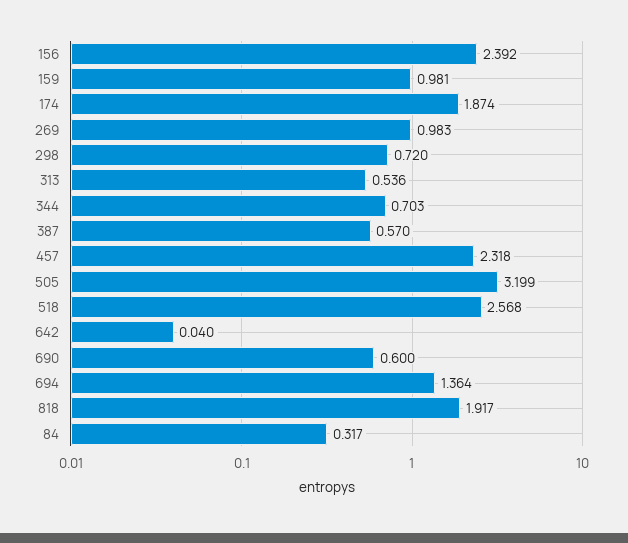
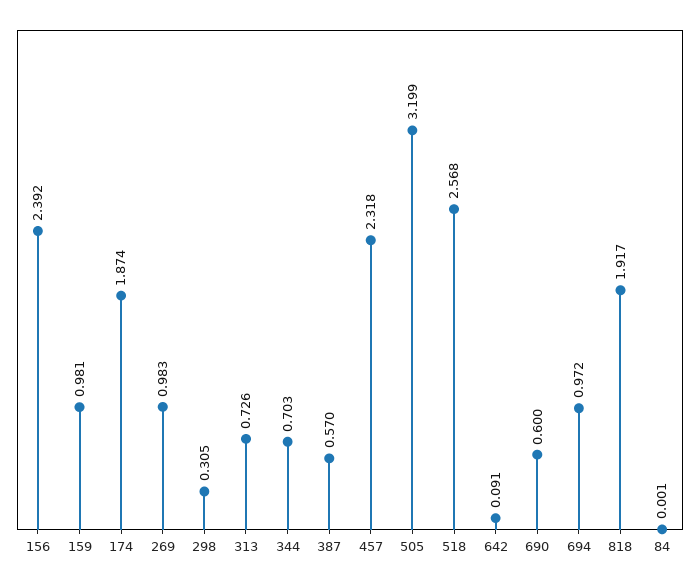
298: 0.72 -> 0.305
313: 0.536 -> 0.726
642: 0.04 -> 0.091
694: 1.364 -> 0.972
84: 0.317 -> 0.001

